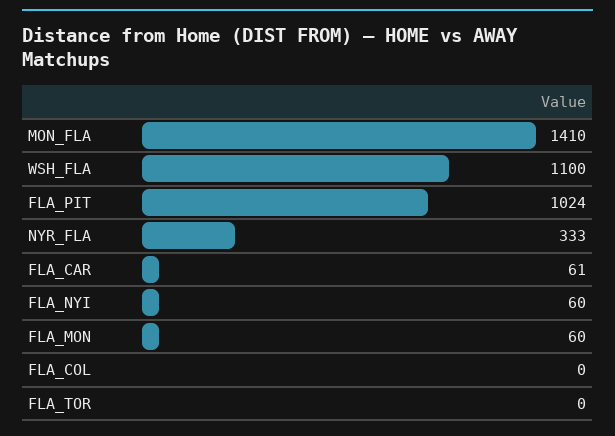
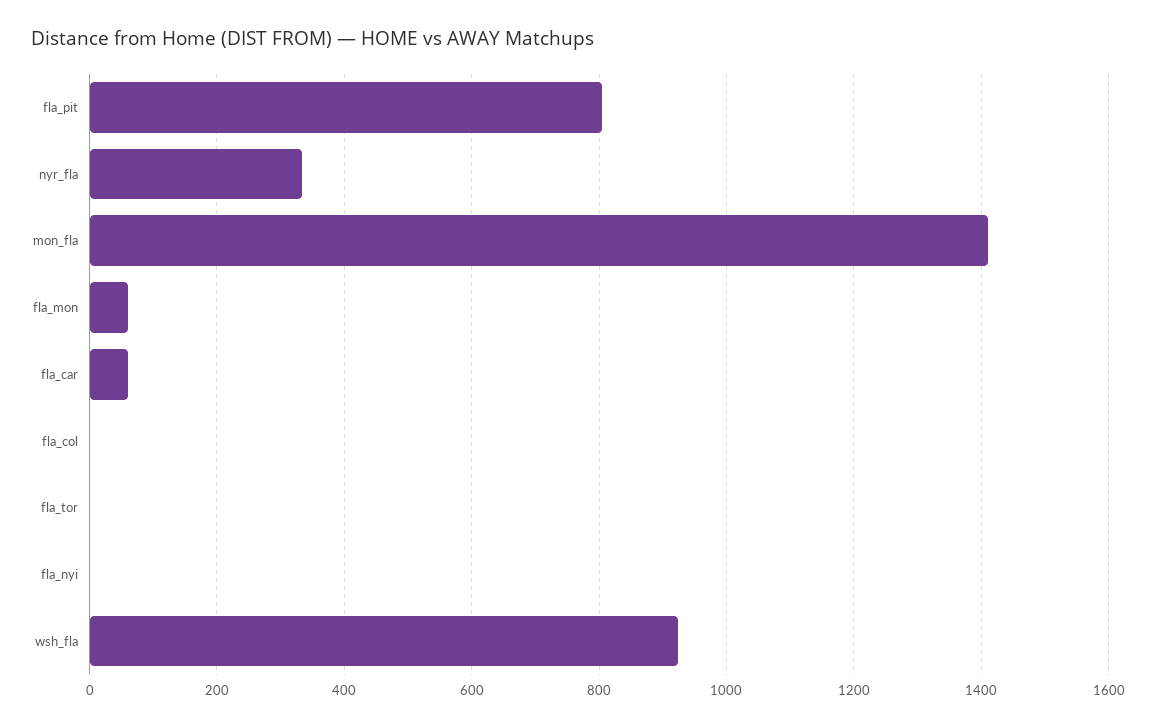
WSH_FLA: 1100 -> 920
FLA_PIT: 1024 -> 800
FLA_NYI: 60 -> 0

